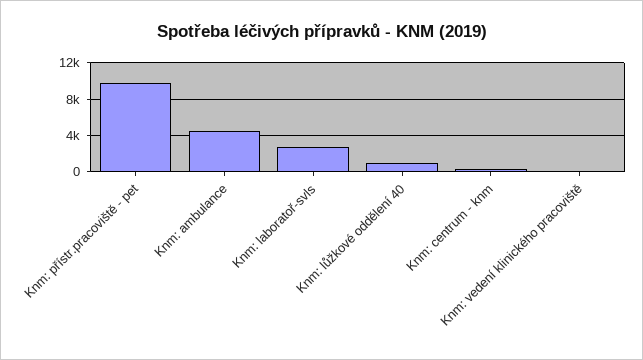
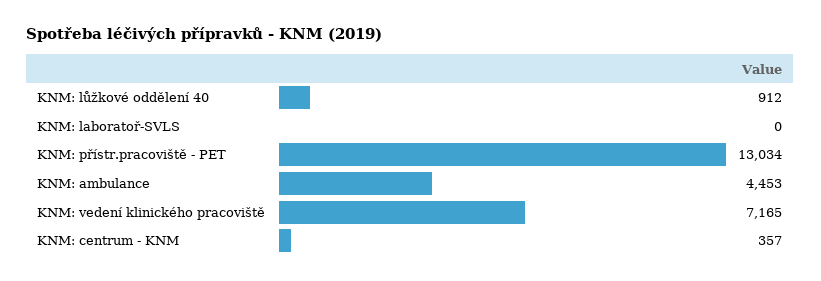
Knm: přístr.pracoviště - pet: 10000 -> 13034
Knm: laboratoř-svls: 3000 -> 0
Knm: vedení klinického pracoviště: 0 -> 7165

